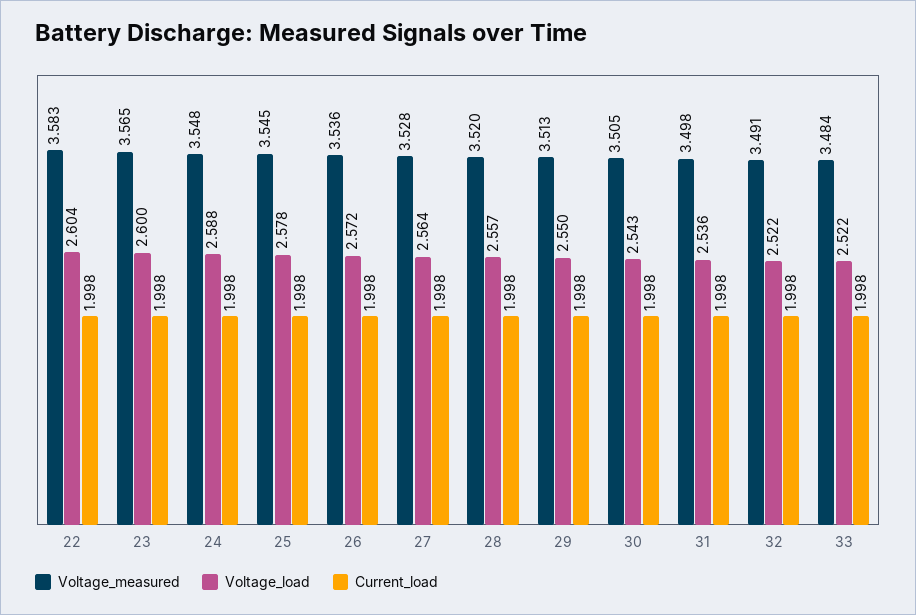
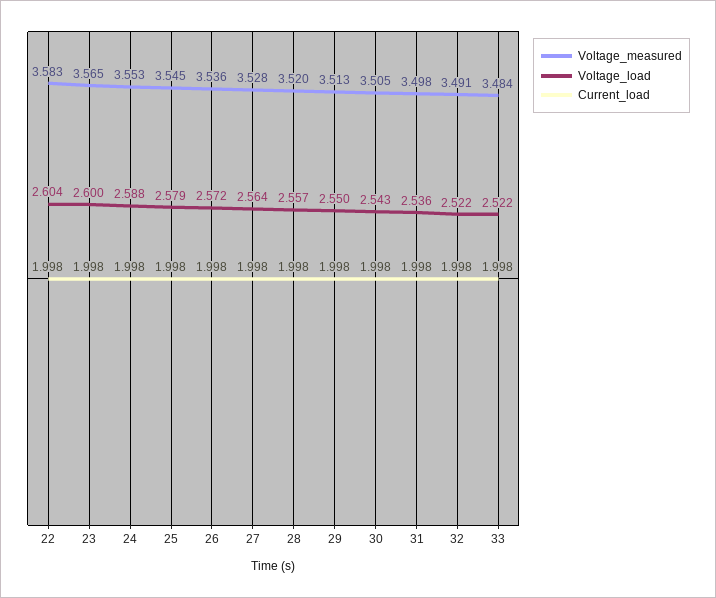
Voltage_measured, 24: 3.548 -> 3.553
Voltage_load, 25: 2.578 -> 2.579

